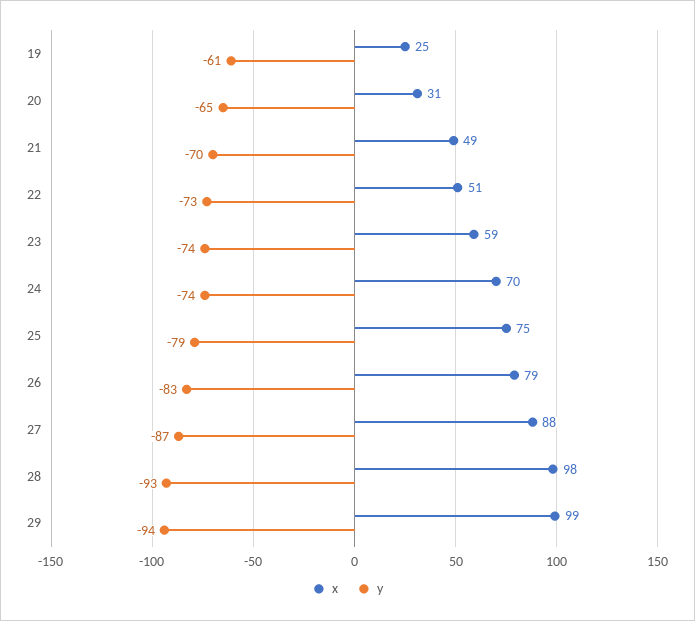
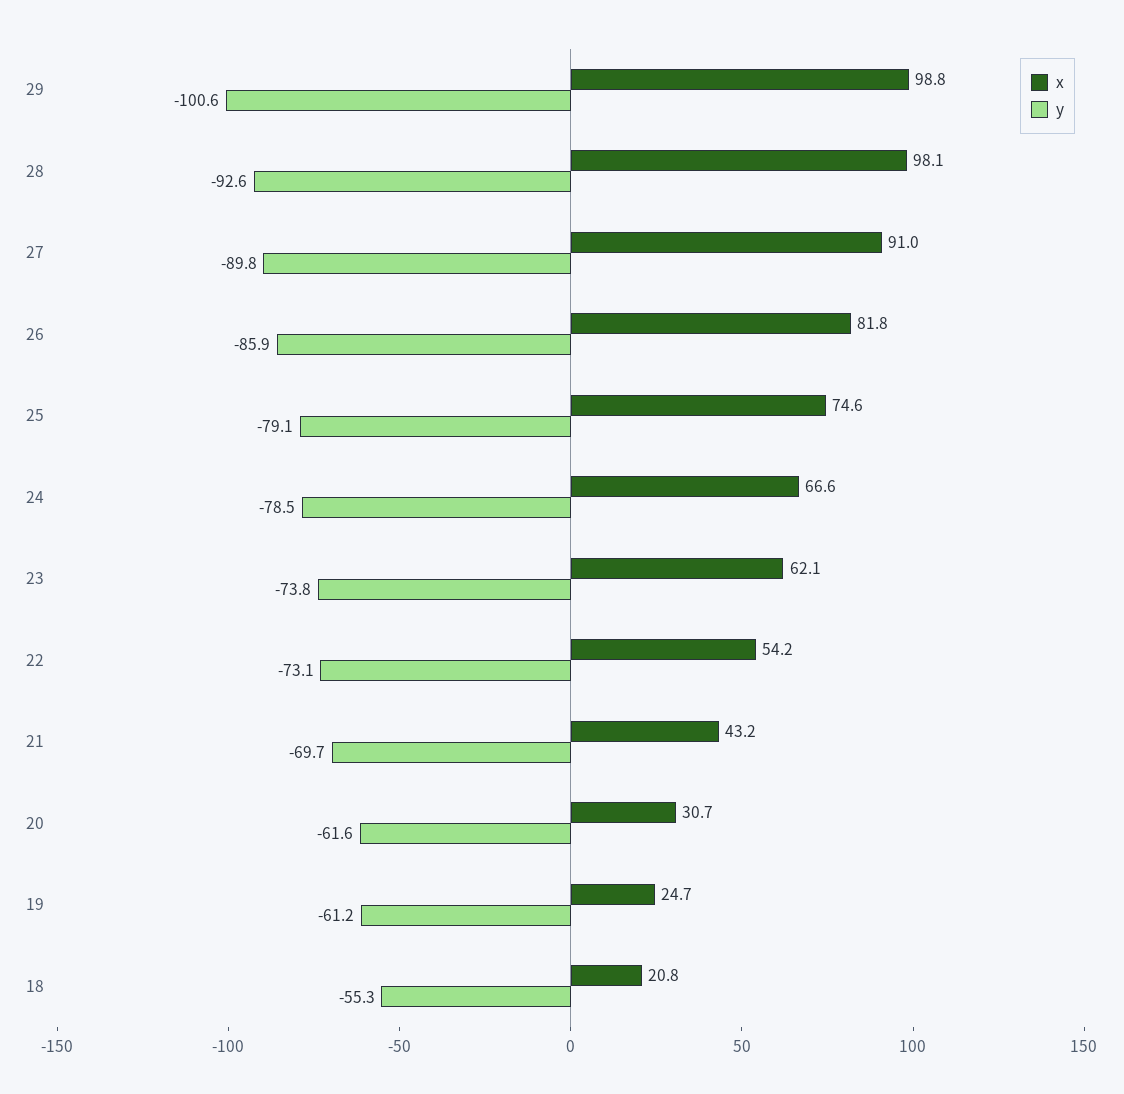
y, 20: -65 -> -61.6
x, 21: 49 -> 43.2
x, 22: 51 -> 54.2
x, 23: 59 -> 62.1
x, 24: 70 -> 66.6
y, 24: -74 -> -78.5
x, 26: 79 -> 81.8
y, 26: -83 -> -85.9
x, 27: 88 -> 91
y, 27: -87 -> -89.8
y, 29: -94 -> -100.6
x, 18: none -> 20.8
y, 18: none -> -55.3

